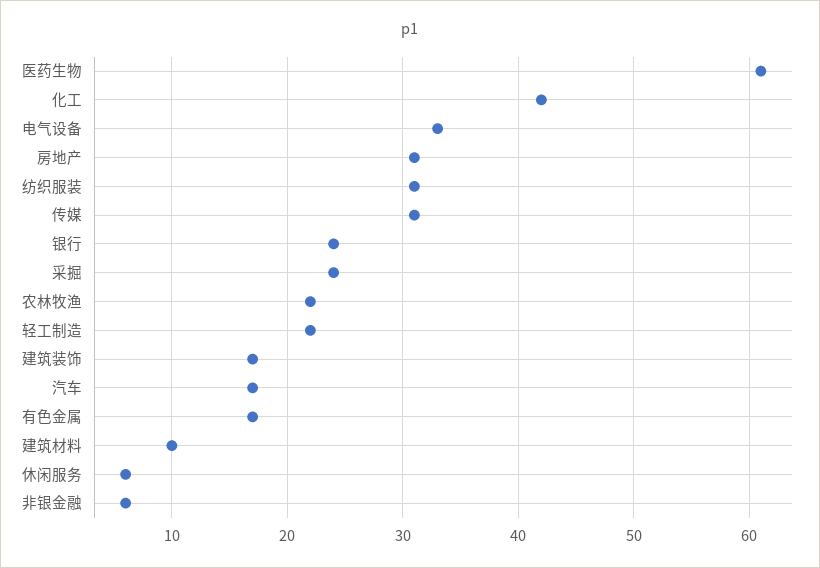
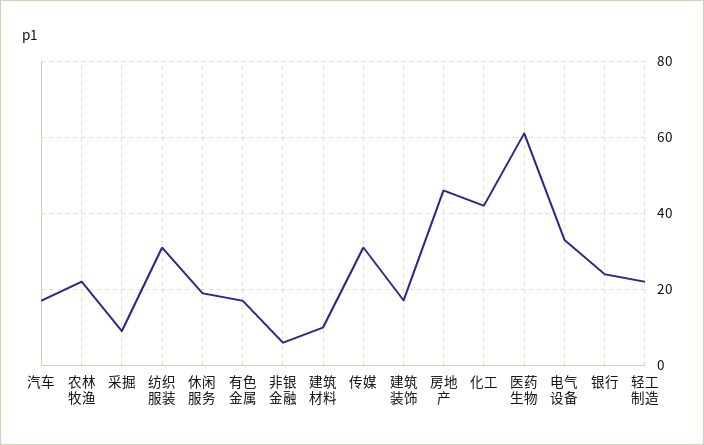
房地产: 31 -> 45
采掘: 24 -> 10
休闲服务: 6 -> 20

